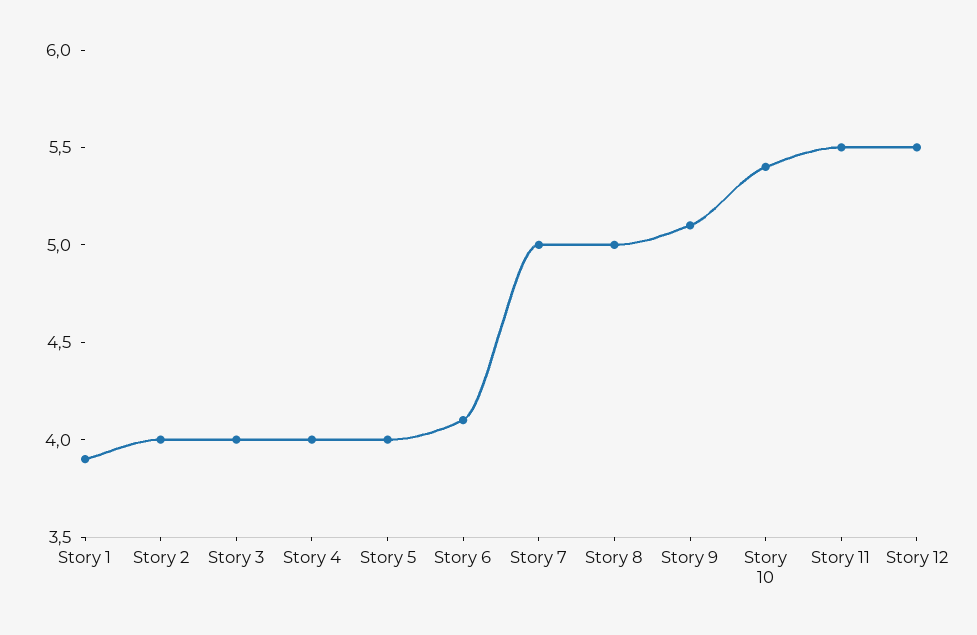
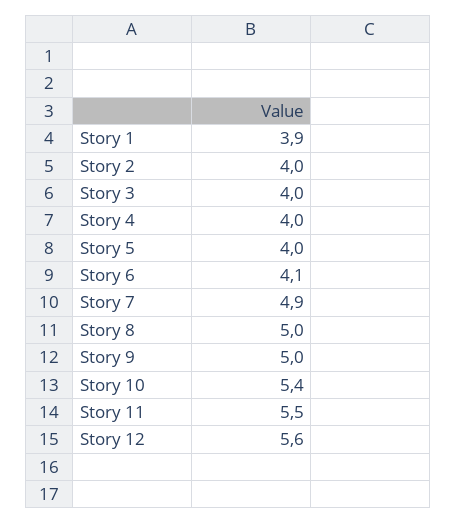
Story 7: 5 -> 4.9
Story 9: 5.1 -> 5
Story 12: 5.5 -> 5.6

